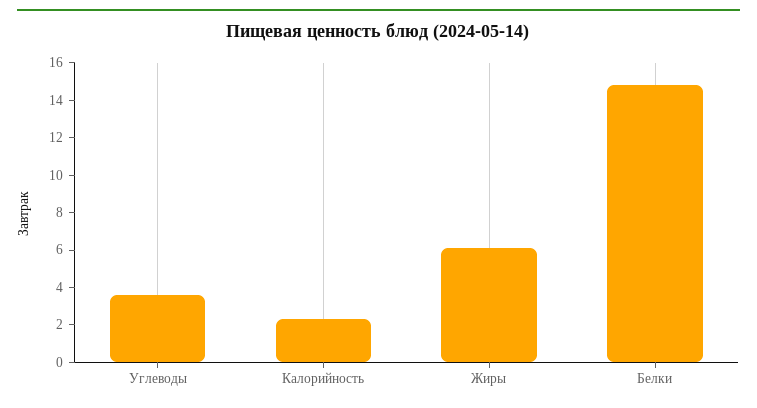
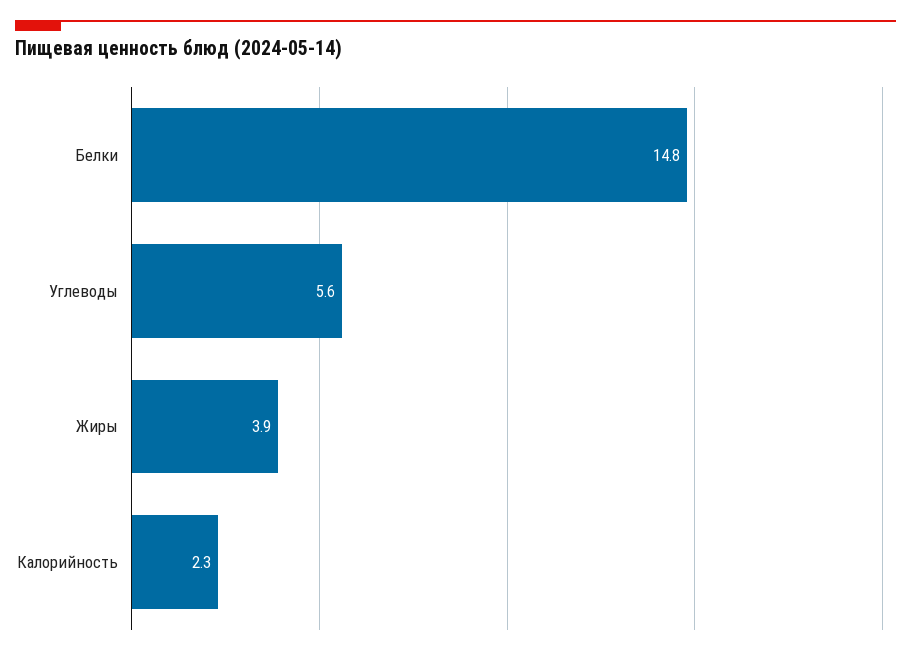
Углеводы: 3.5 -> 5.6
Жиры: 6 -> 3.9

